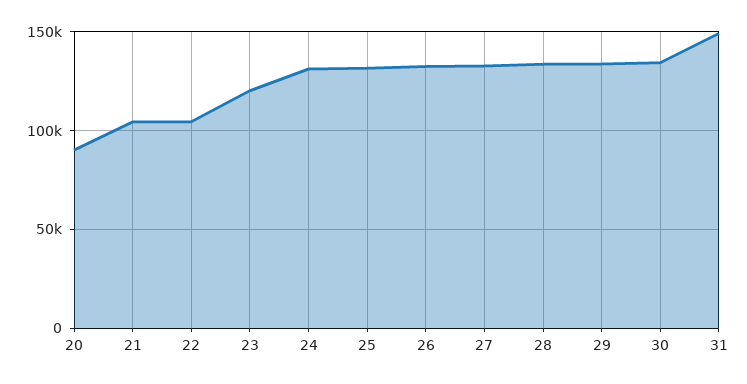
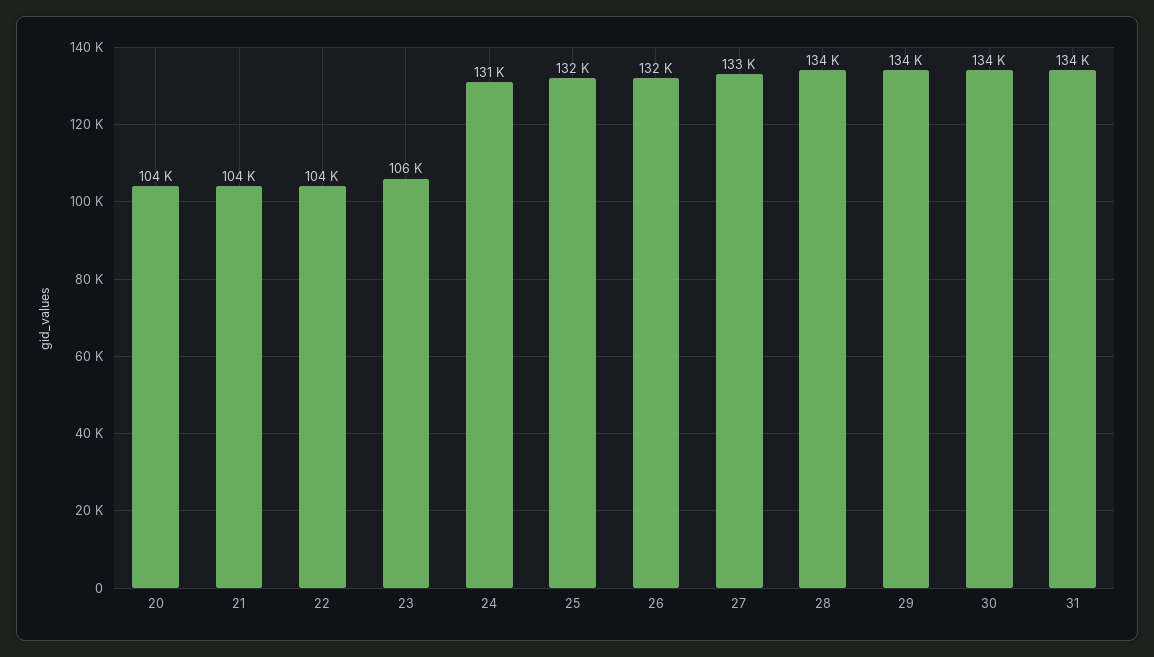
20: 90000 -> 104000
23: 120000 -> 106000
31: 150000 -> 134000

